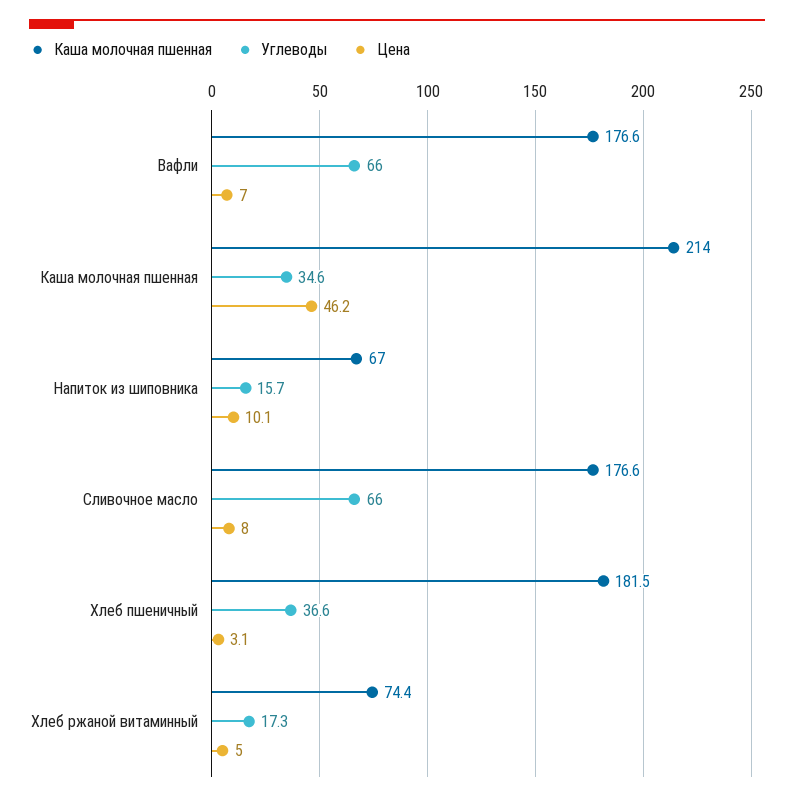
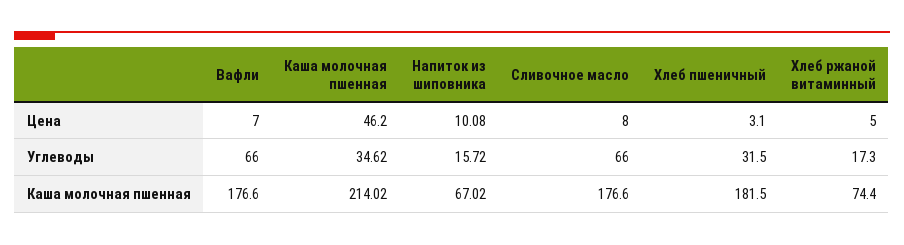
Углеводы, Хлеб пшеничный: 36.6 -> 31.5

